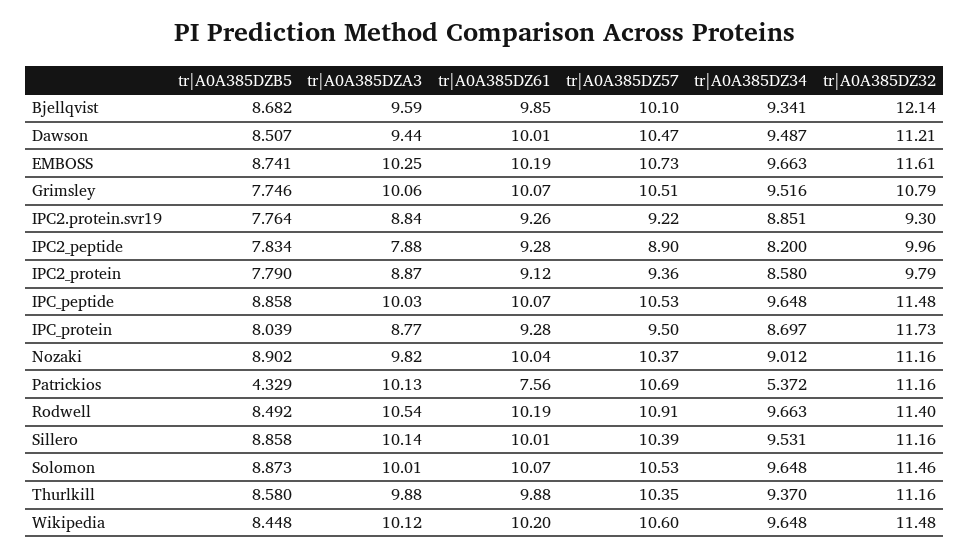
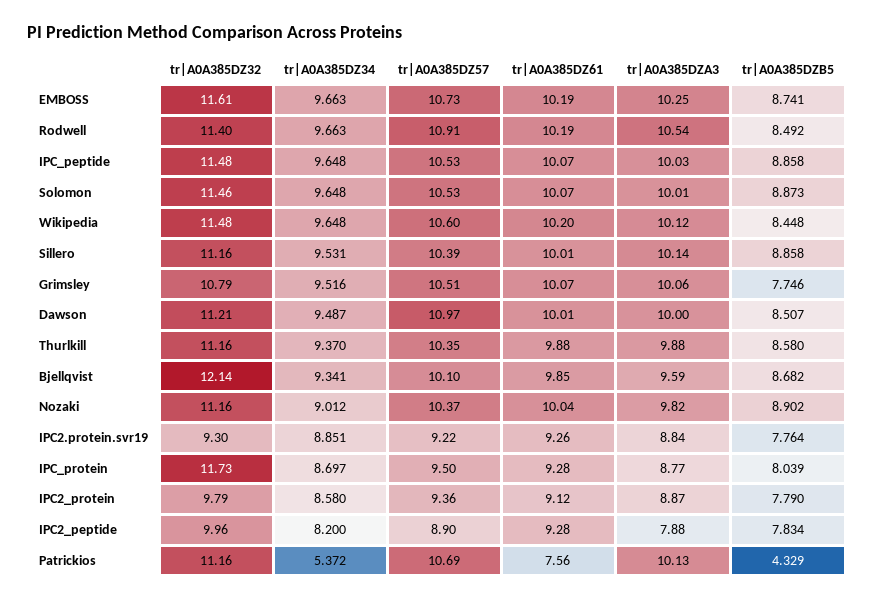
tr|A0A385DZA3, Dawson: 9.44 -> 10
tr|A0A385DZ57, Dawson: 10.47 -> 10.97

